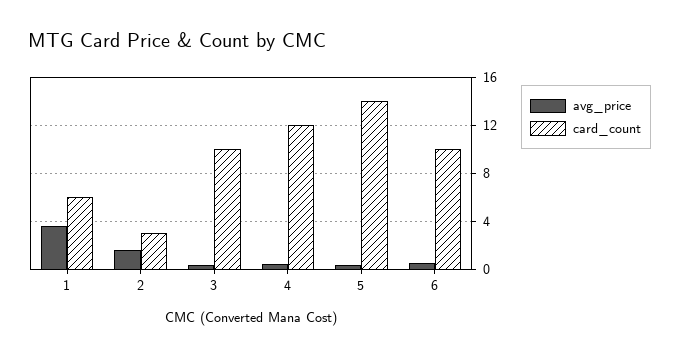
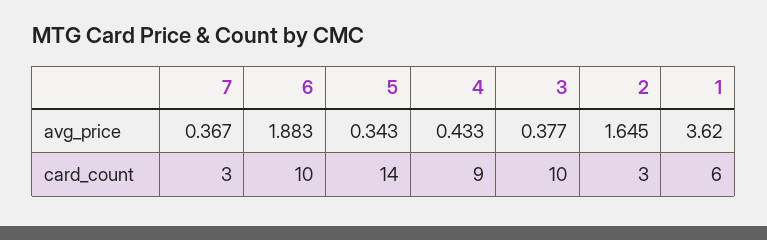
card_count, 4: 12 -> 9
avg_price, 6: 0.5 -> 1.883
avg_price, 7: none -> 0.367
card_count, 7: none -> 3

